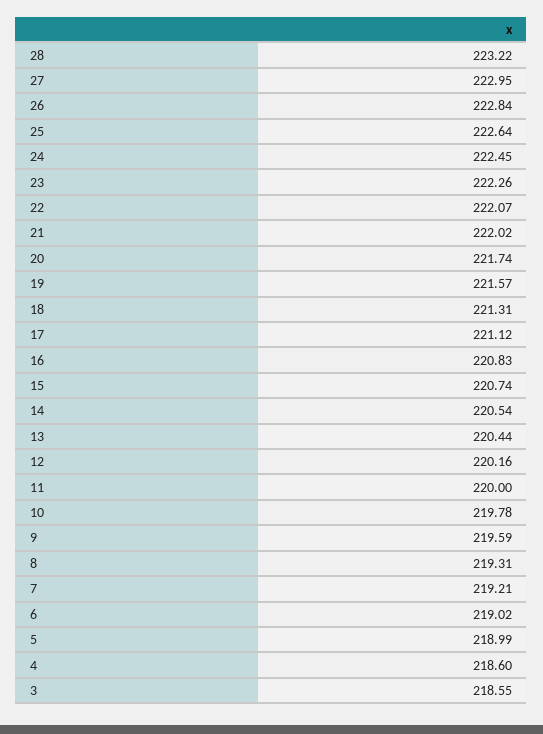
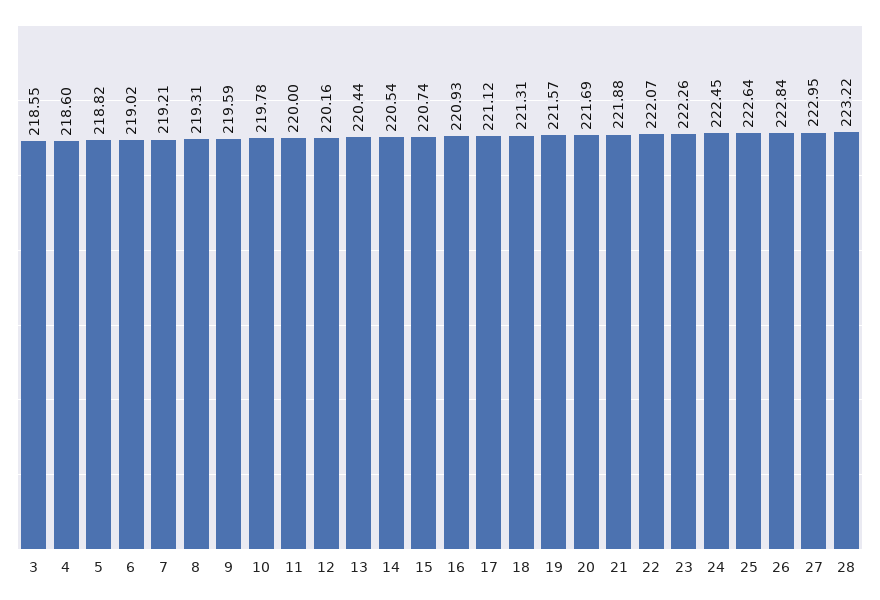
21: 222.02 -> 221.88
20: 221.74 -> 221.69
16: 220.83 -> 220.93
5: 218.99 -> 218.82

